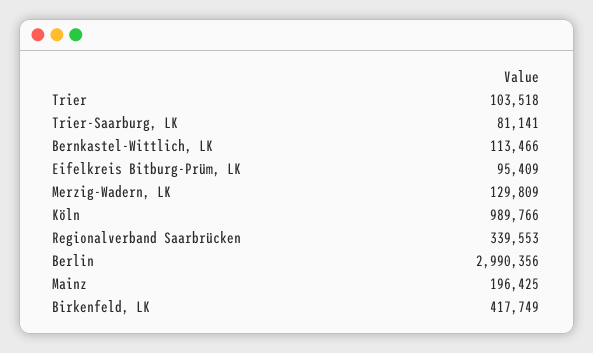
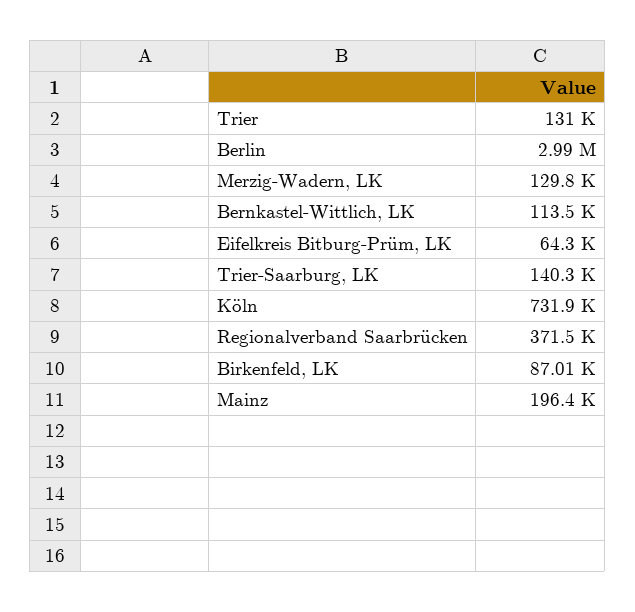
Trier: 103518 -> 131000
Trier-Saarburg, LK: 81141 -> 140300
Eifelkreis Bitburg-Prüm, LK: 95409 -> 64300
Köln: 989766 -> 731900
Regionalverband Saarbrücken: 339553 -> 371500
Birkenfeld, LK: 417749 -> 87010

